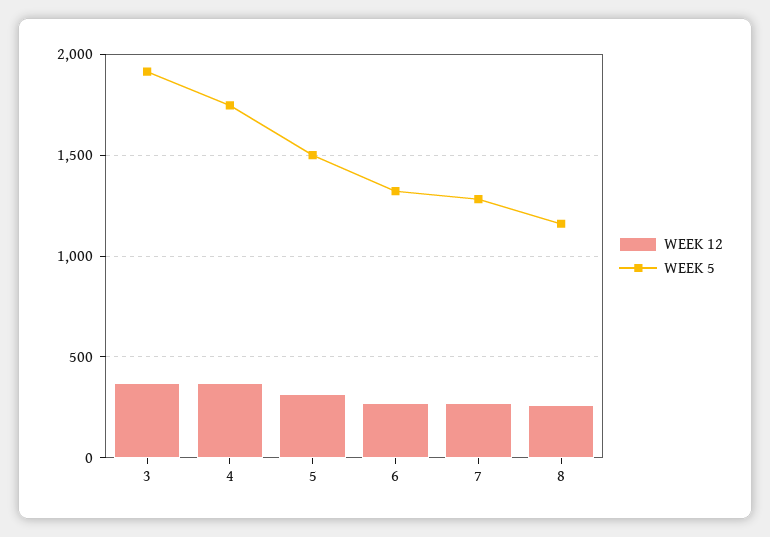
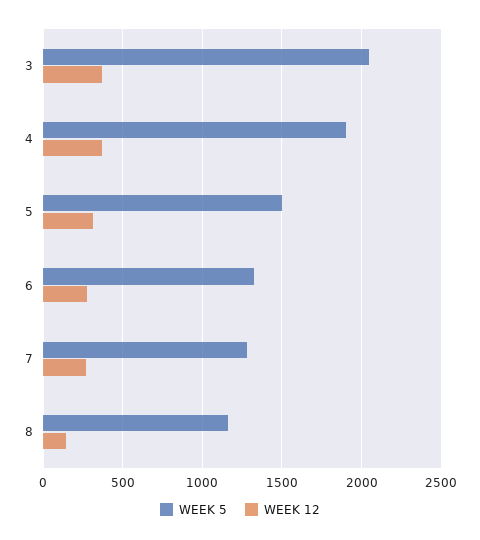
WEEK 5, 3: 1900 -> 2050
WEEK 5, 4: 1750 -> 1900
WEEK 12, 8: 250 -> 150

